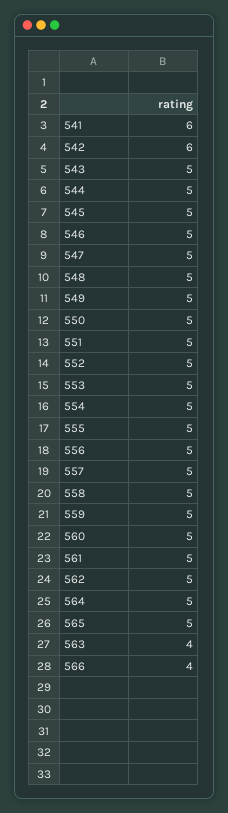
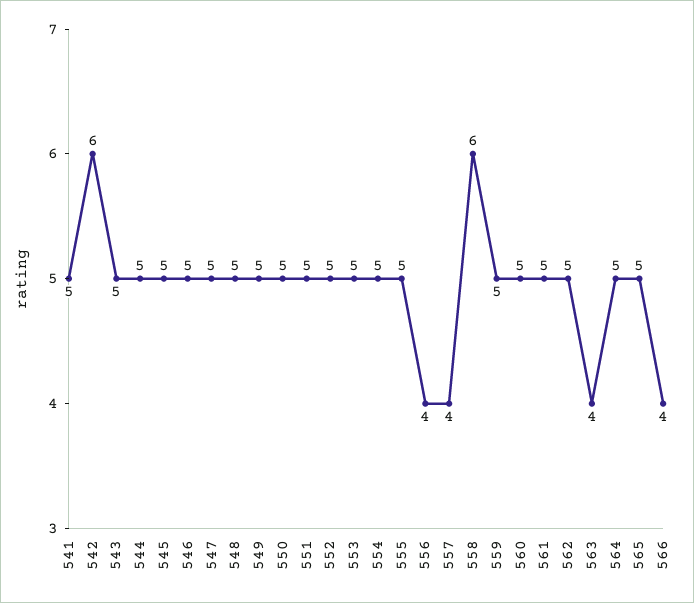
541: 6 -> 5
556: 5 -> 4
557: 5 -> 4
558: 5 -> 6

